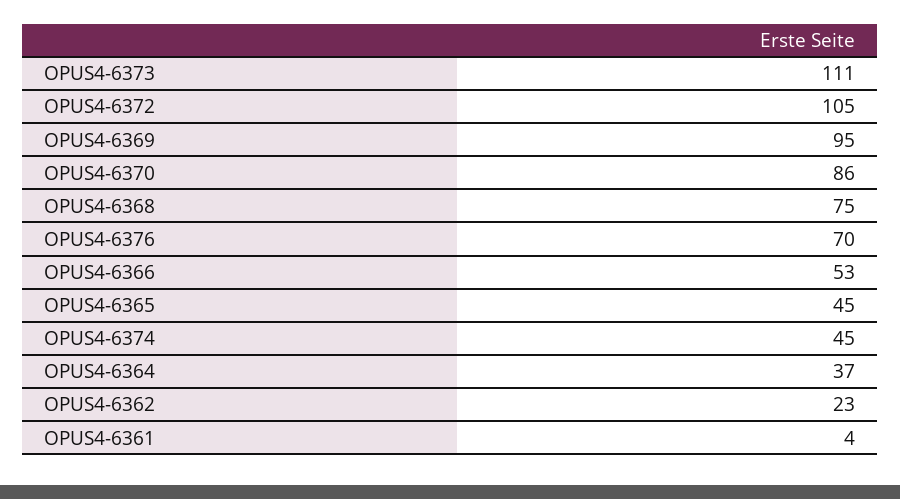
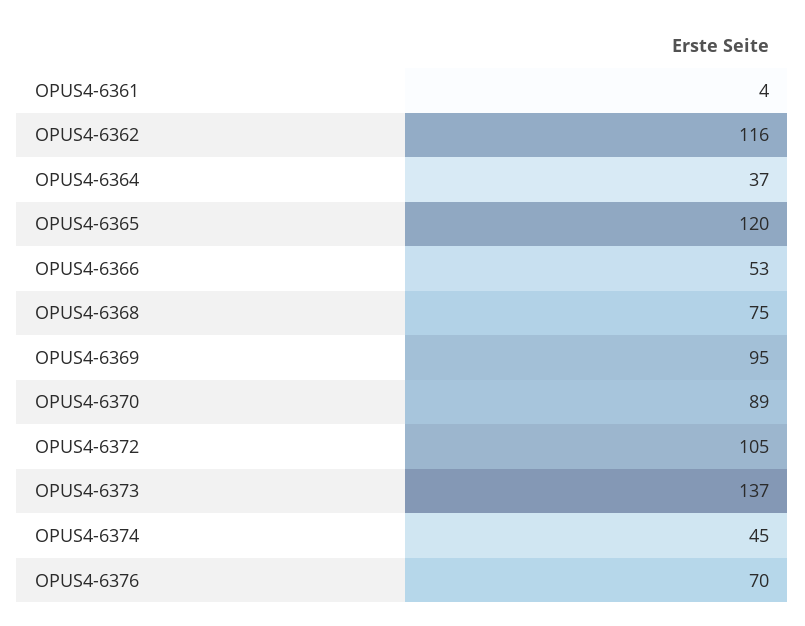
OPUS4-6373: 111 -> 137
OPUS4-6370: 86 -> 89
OPUS4-6365: 45 -> 120
OPUS4-6362: 23 -> 116

